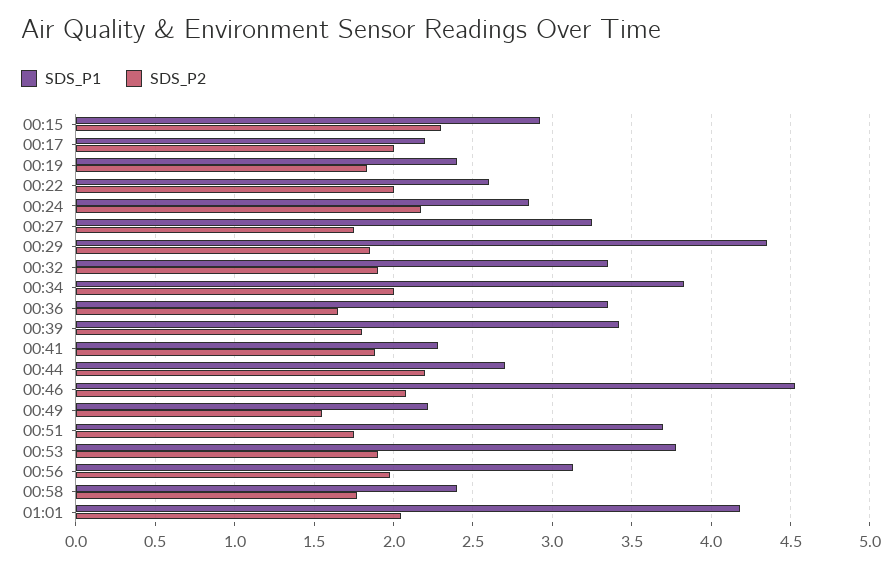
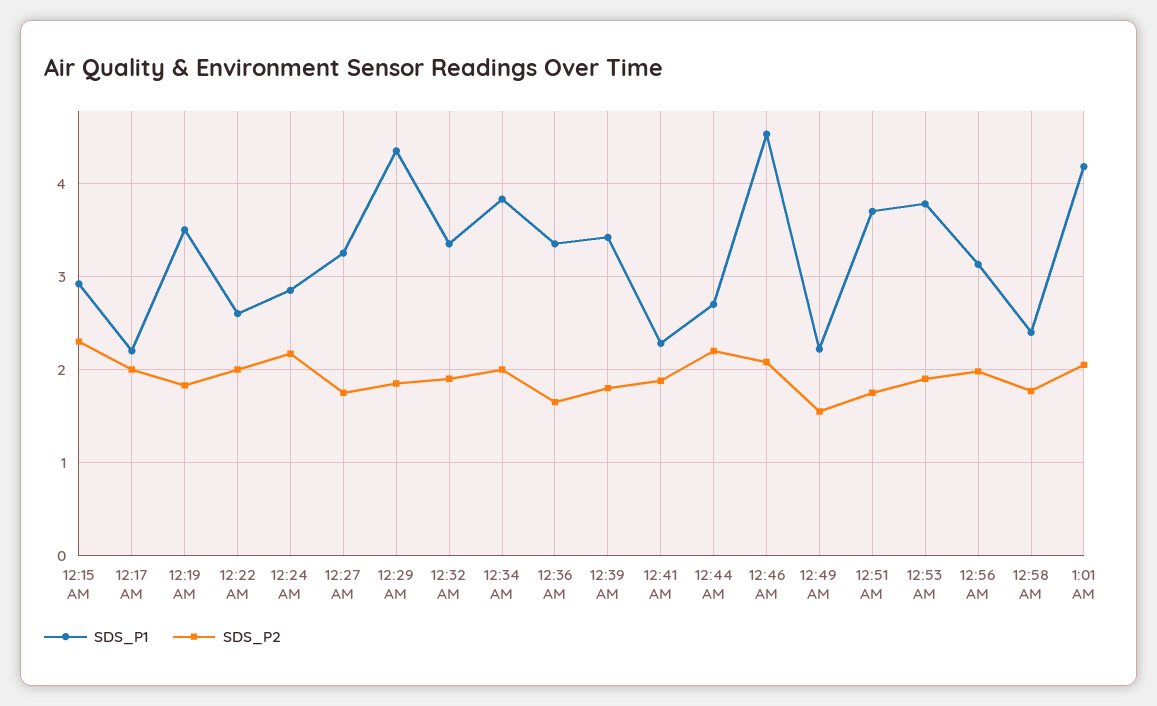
SDS_P1, 00:19: 2.4 -> 3.5

